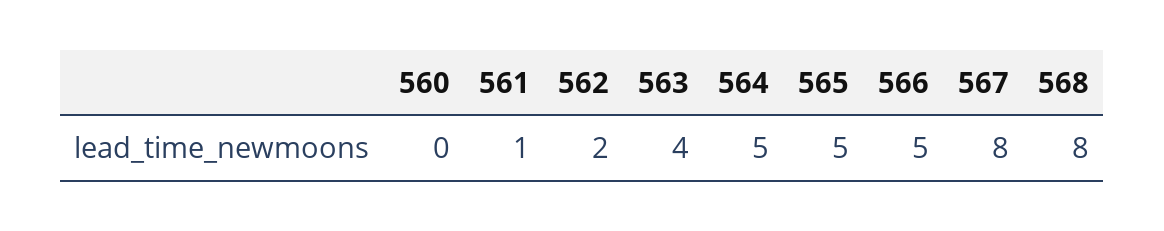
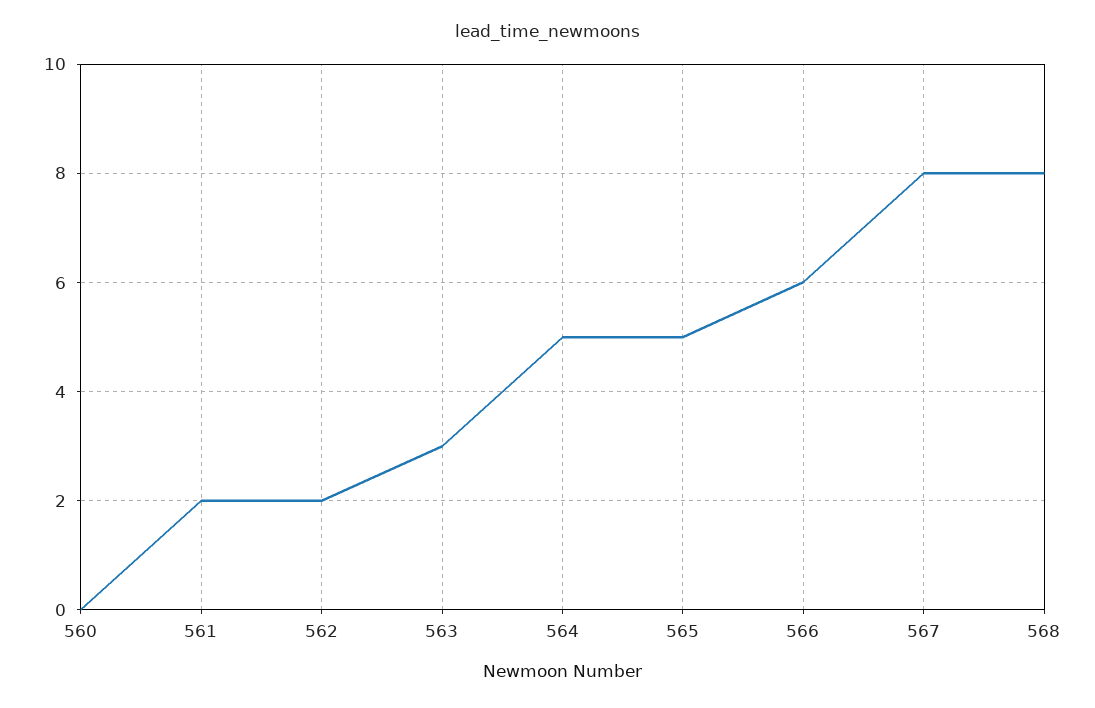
561: 1 -> 2
563: 4 -> 3
566: 5 -> 6

